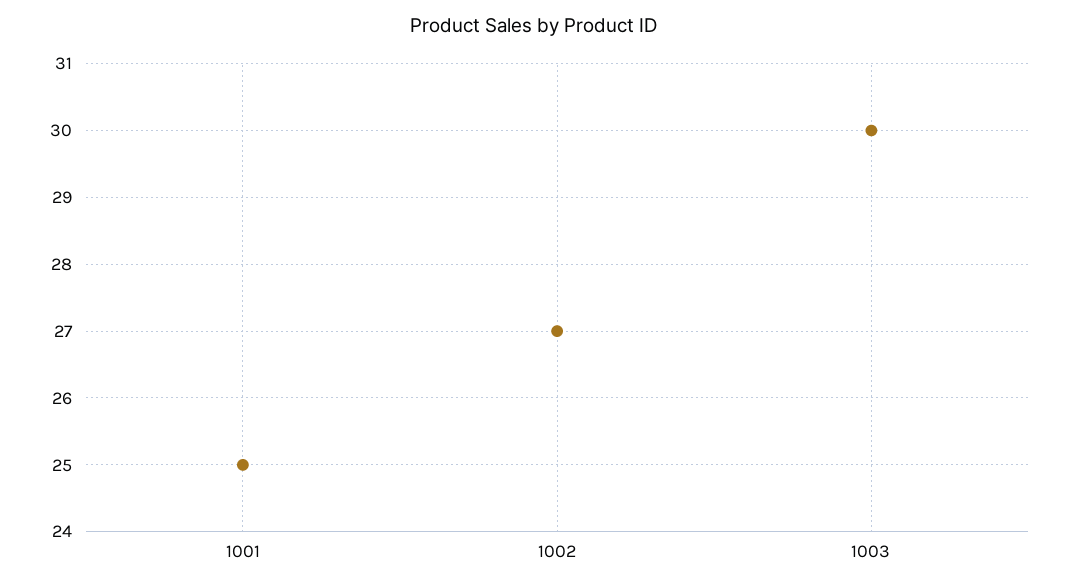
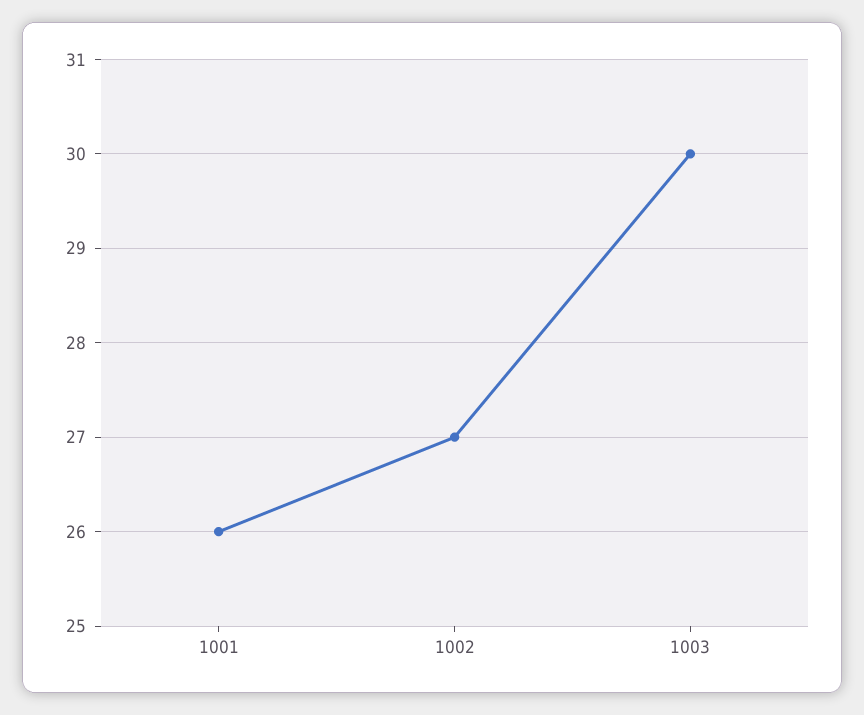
1001: 25 -> 26

